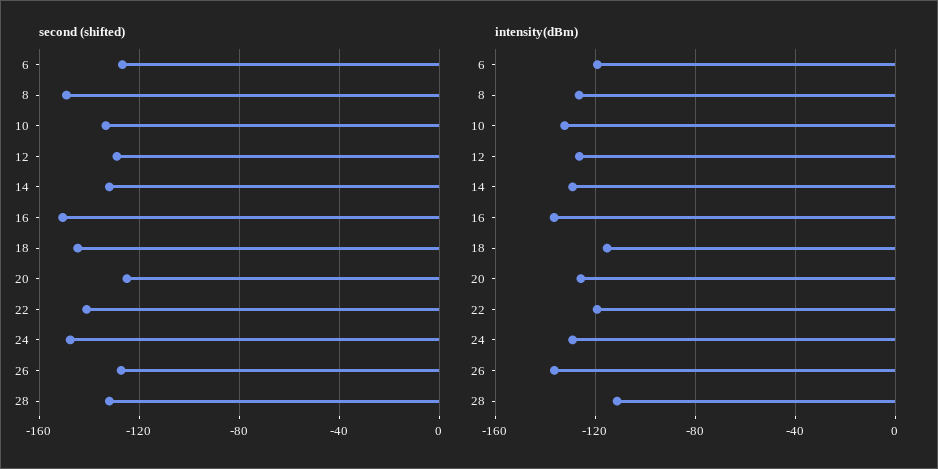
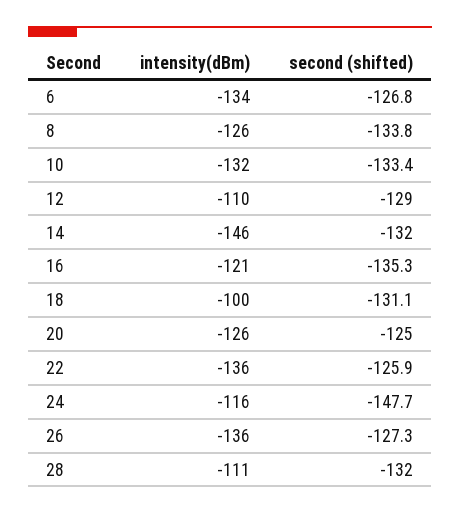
second (shifted), 8: -150 -> -133.8
second (shifted), 16: -150 -> -135.3
second (shifted), 18: -145 -> -131.1
second (shifted), 22: -140 -> -125.9
intensity(dBm), 6: -120 -> -134
intensity(dBm), 12: -125 -> -110
intensity(dBm), 14: -130 -> -146
intensity(dBm), 16: -135 -> -121
intensity(dBm), 18: -115 -> -100
intensity(dBm), 22: -120 -> -136
intensity(dBm), 24: -130 -> -116

